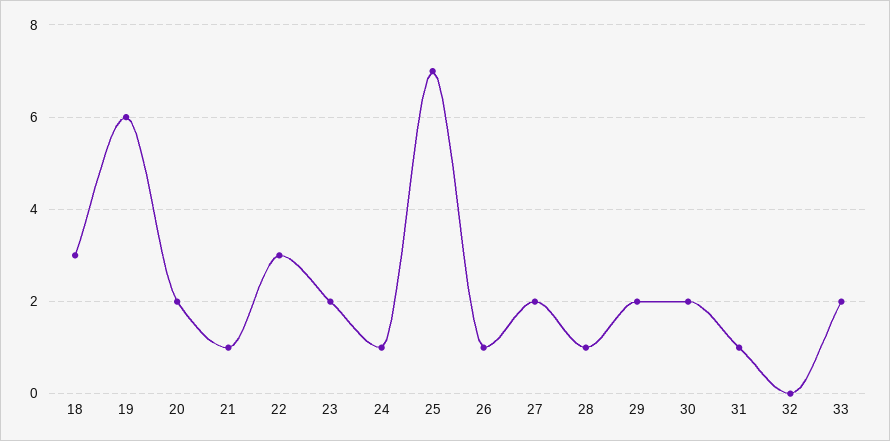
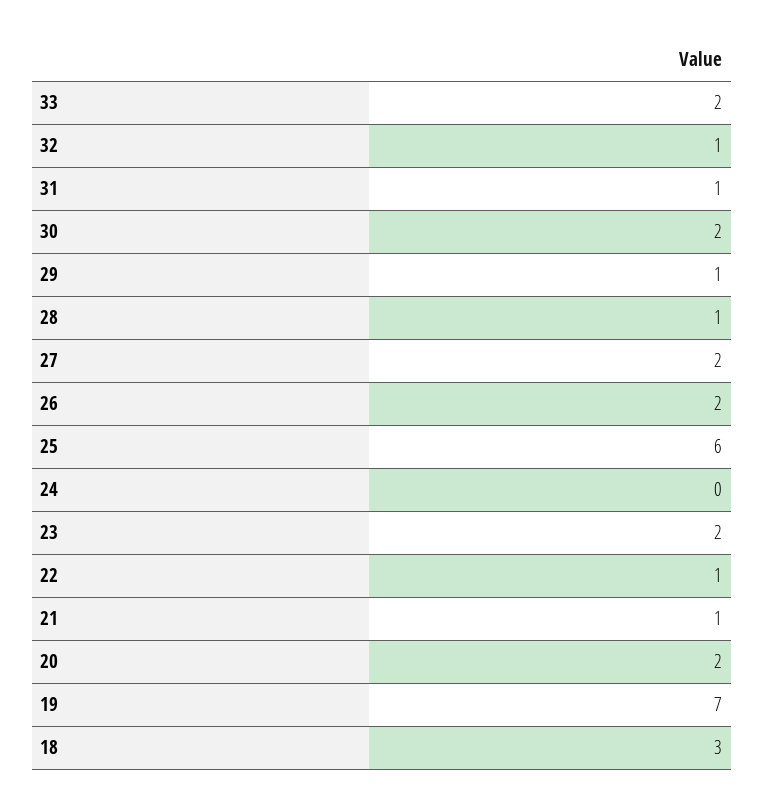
19: 6 -> 7
22: 3 -> 1
24: 1 -> 0
25: 7 -> 6
26: 1 -> 2
29: 2 -> 1
32: 0 -> 1

